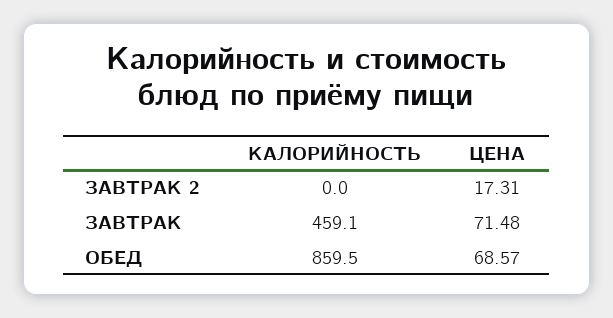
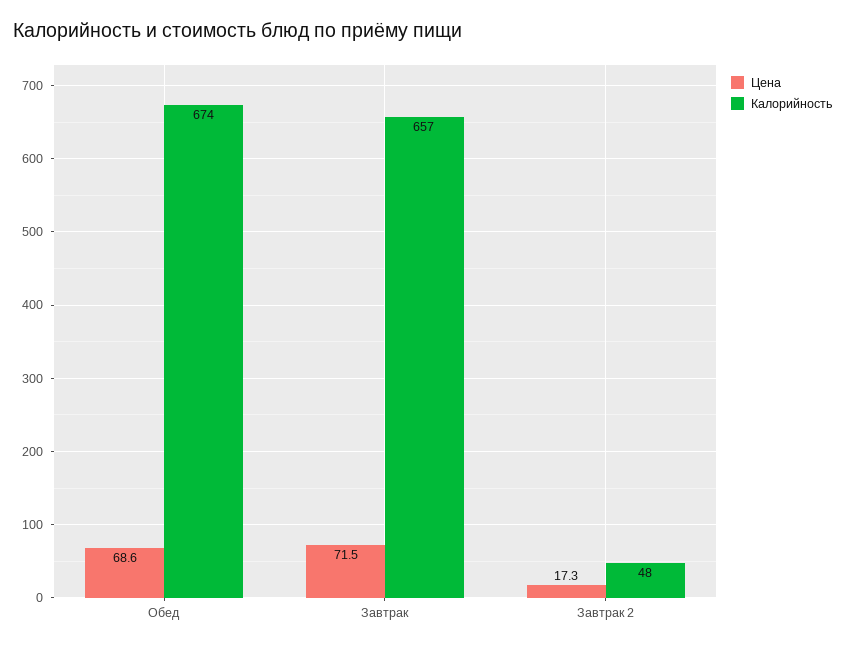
КАЛОРИЙНОСТЬ, ЗАВТРАК 2: 0 -> 48
КАЛОРИЙНОСТЬ, ЗАВТРАК: 459.1 -> 657
КАЛОРИЙНОСТЬ, ОБЕД: 859.5 -> 674

